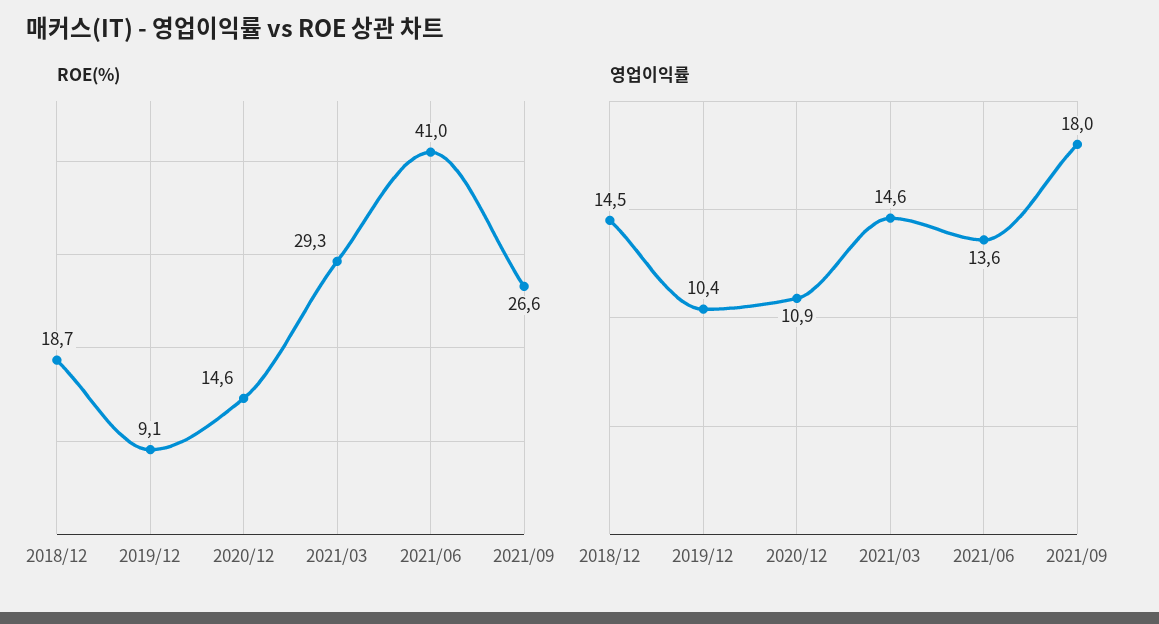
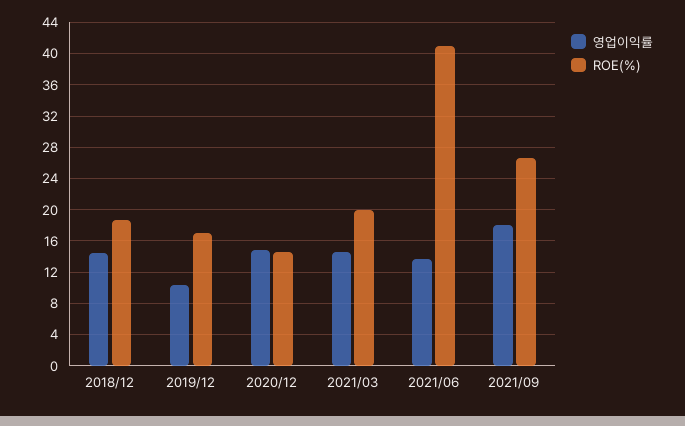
ROE(%), 2019/12: 9.1 -> 17
ROE(%), 2021/03: 29.3 -> 20
영업이익률, 2020/12: 10.9 -> 15

